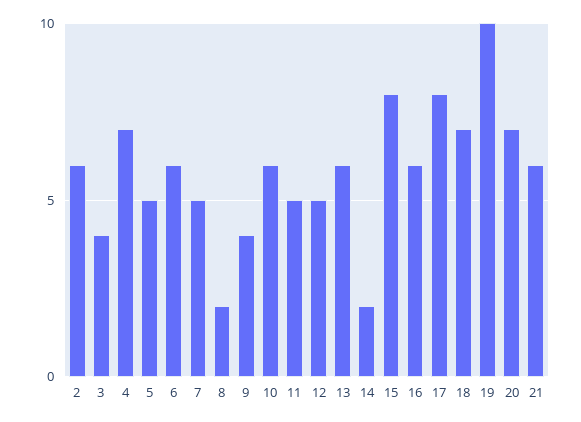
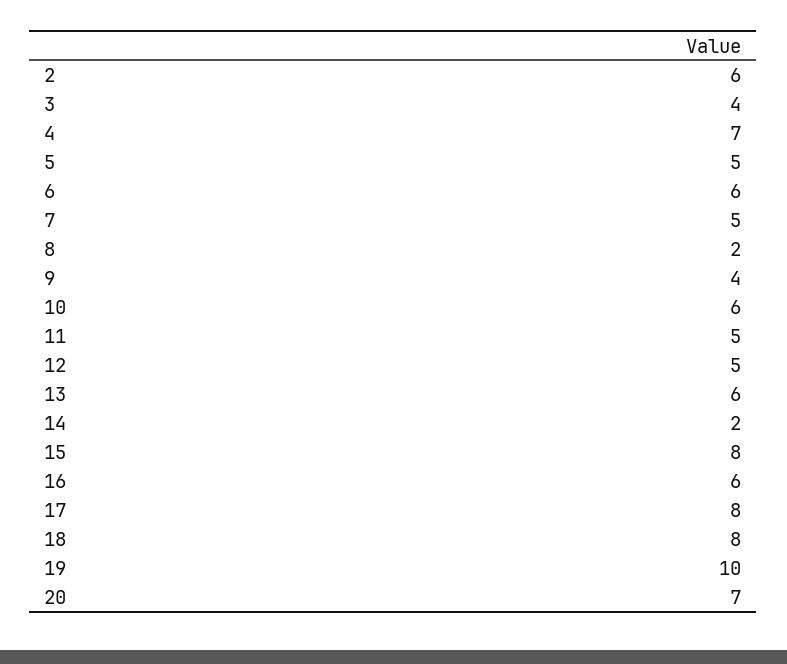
18: 7 -> 8
21: 6 -> none

